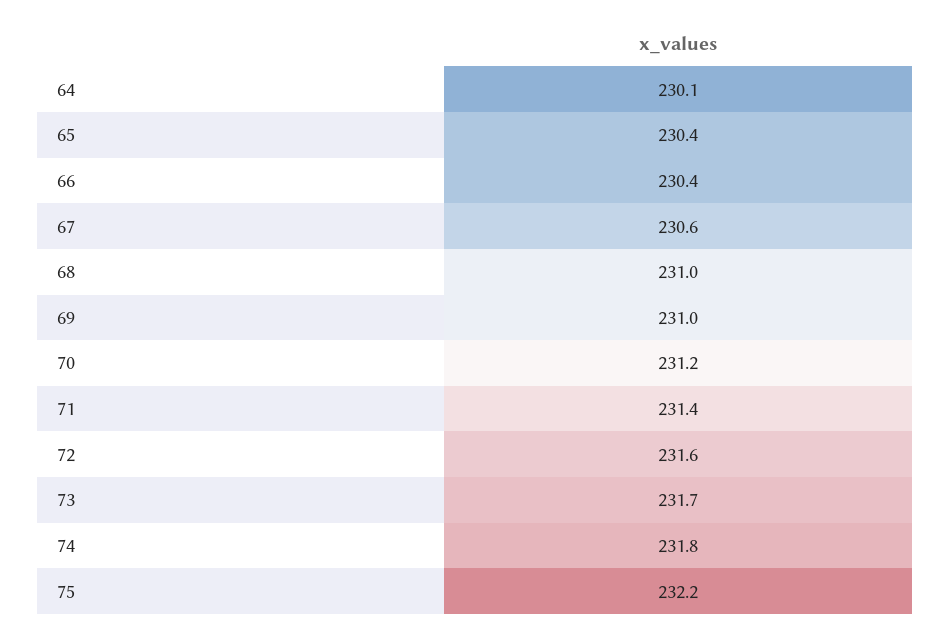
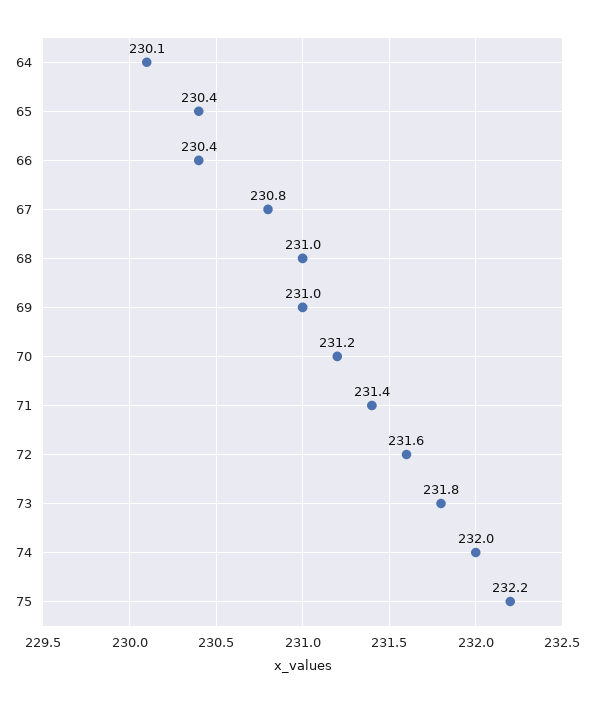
67: 230.6 -> 230.8
73: 231.7 -> 231.8
74: 231.8 -> 232

